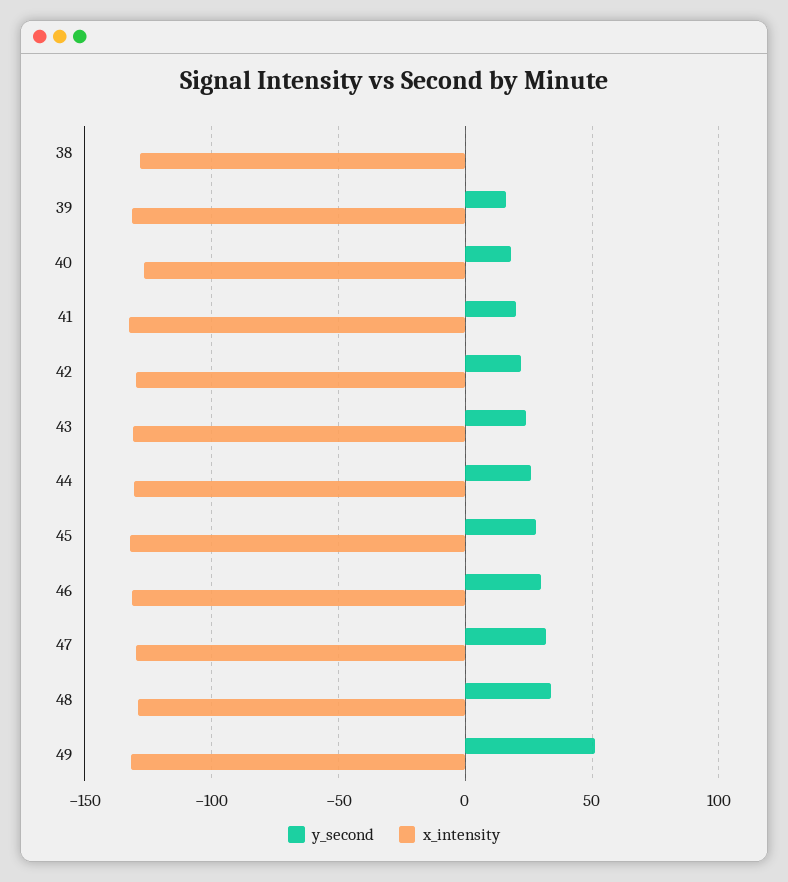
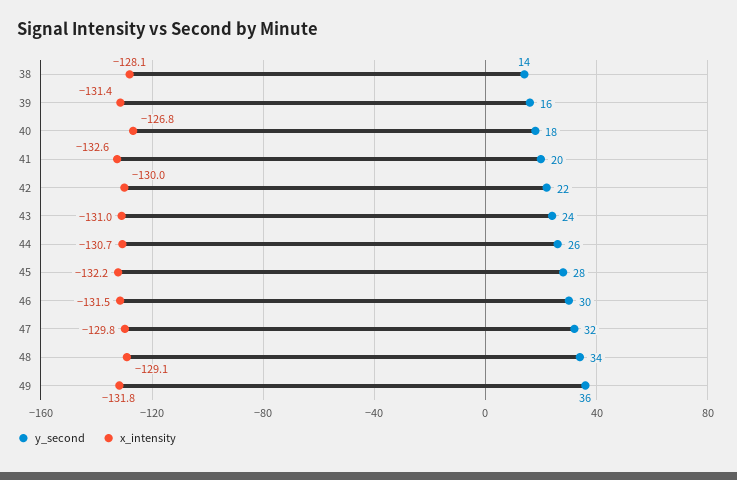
y_second, 38: 0 -> 14
y_second, 49: 50 -> 36

